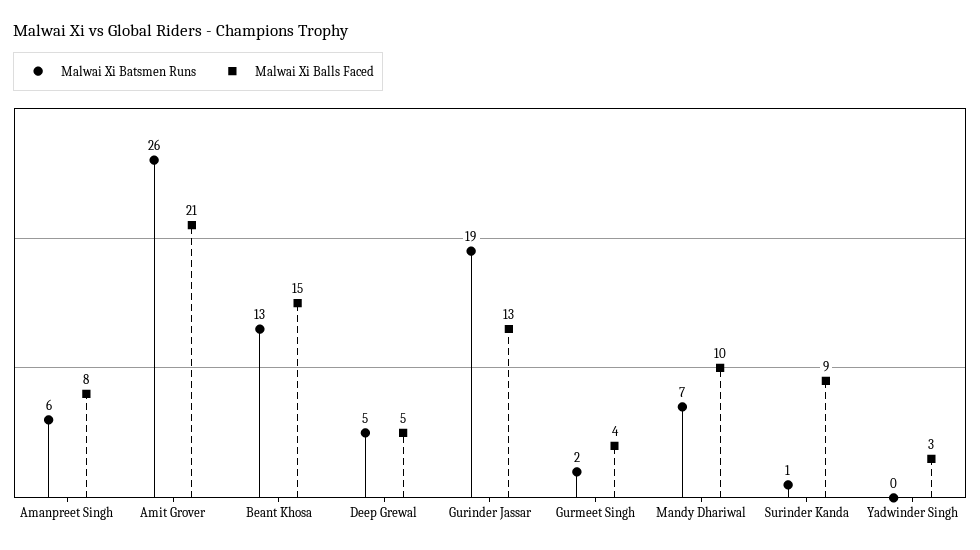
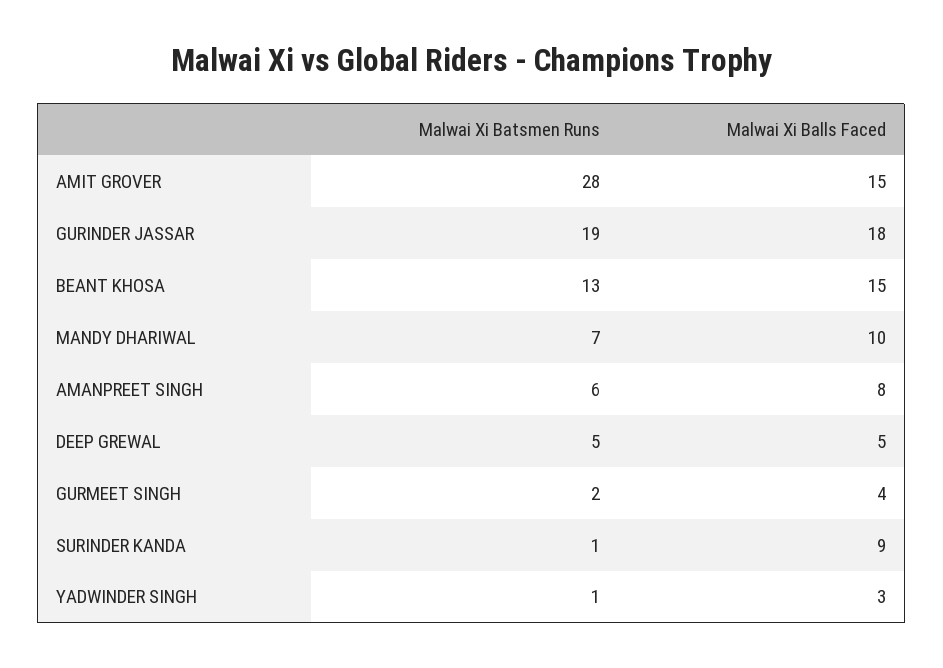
Malwai Xi Batsmen Runs, Amit Grover: 26 -> 28
Malwai Xi Balls Faced, Amit Grover: 21 -> 15
Malwai Xi Balls Faced, Gurinder Jassar: 13 -> 18
Malwai Xi Batsmen Runs, Yadwinder Singh: 0 -> 1

